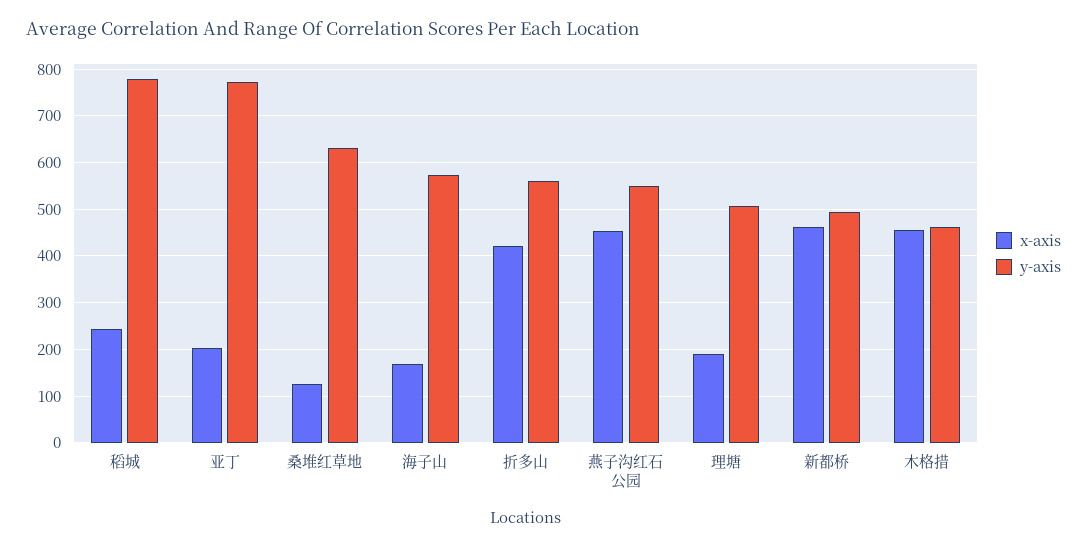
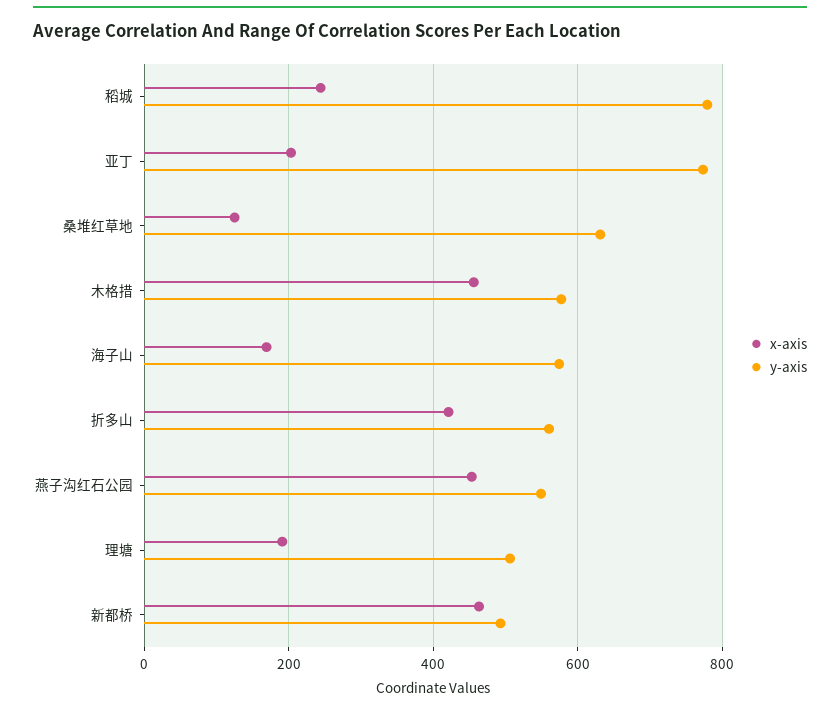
y-axis, 木格措: 460 -> 580

